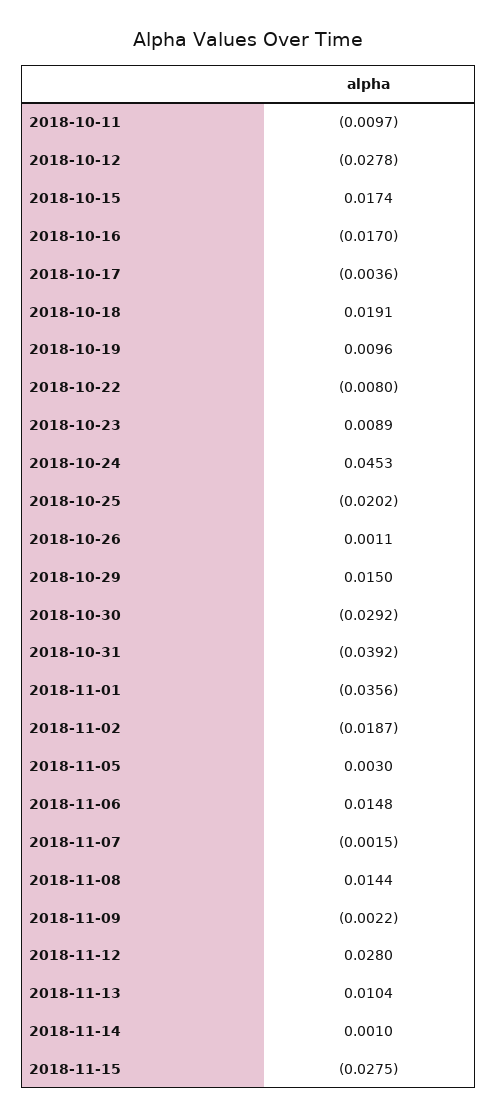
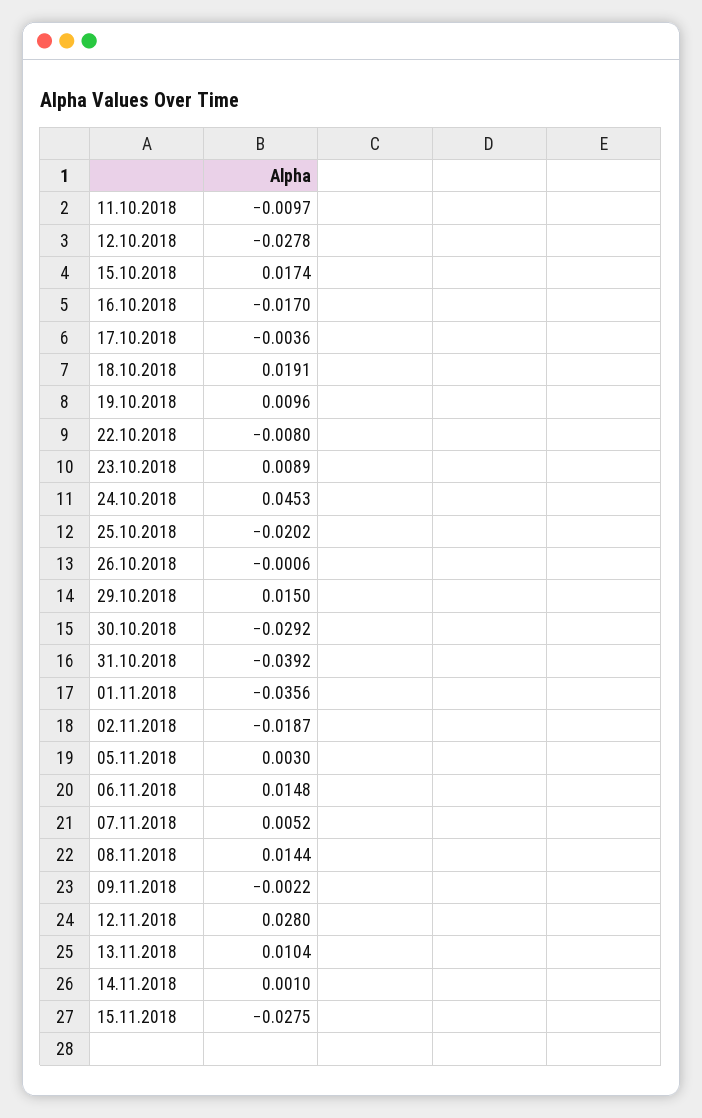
2018-10-26: 0.0011 -> -0.0006
2018-11-07: -0.0015 -> 0.0052

